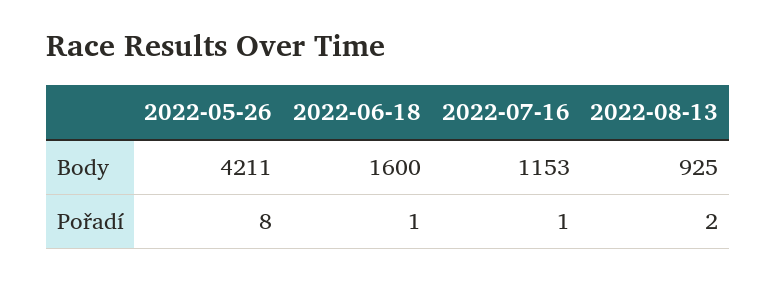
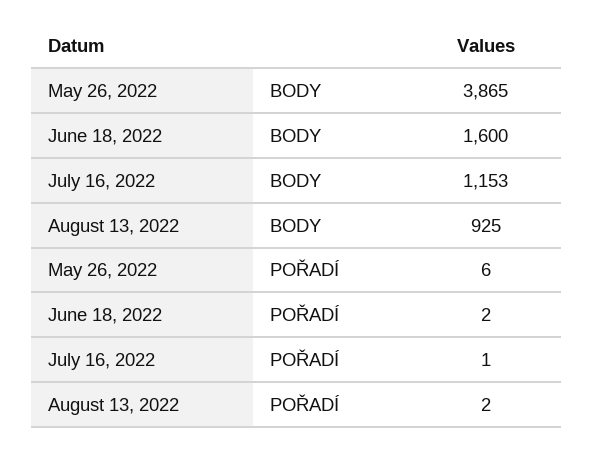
2022-05-26, Body: 4211 -> 3865
2022-05-26, Pořadí: 8 -> 6
2022-06-18, Pořadí: 1 -> 2

